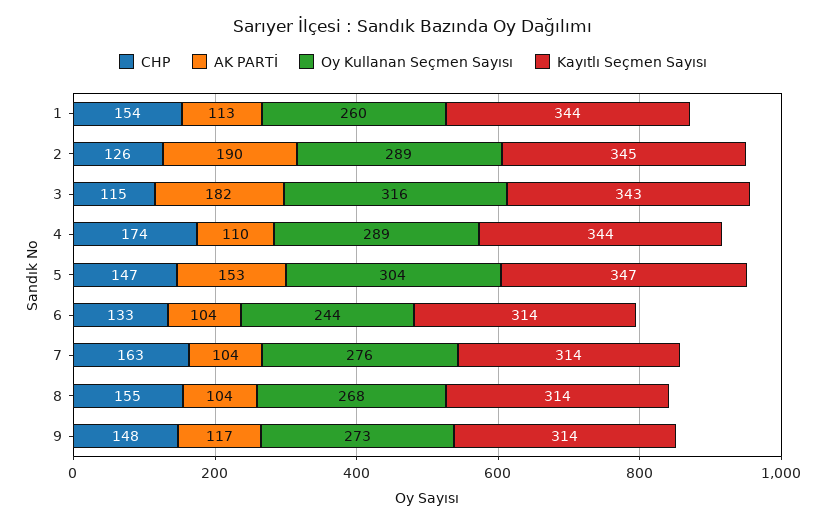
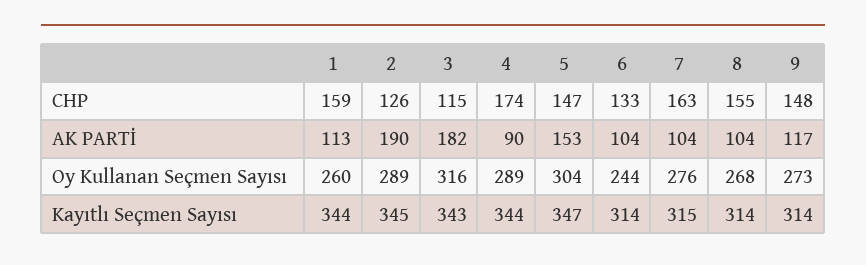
CHP, 1: 154 -> 159
AK PARTİ, 4: 110 -> 90
Kayıtlı Seçmen Sayısı, 7: 314 -> 315

